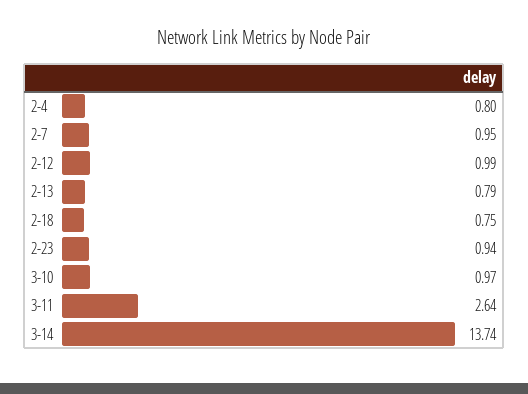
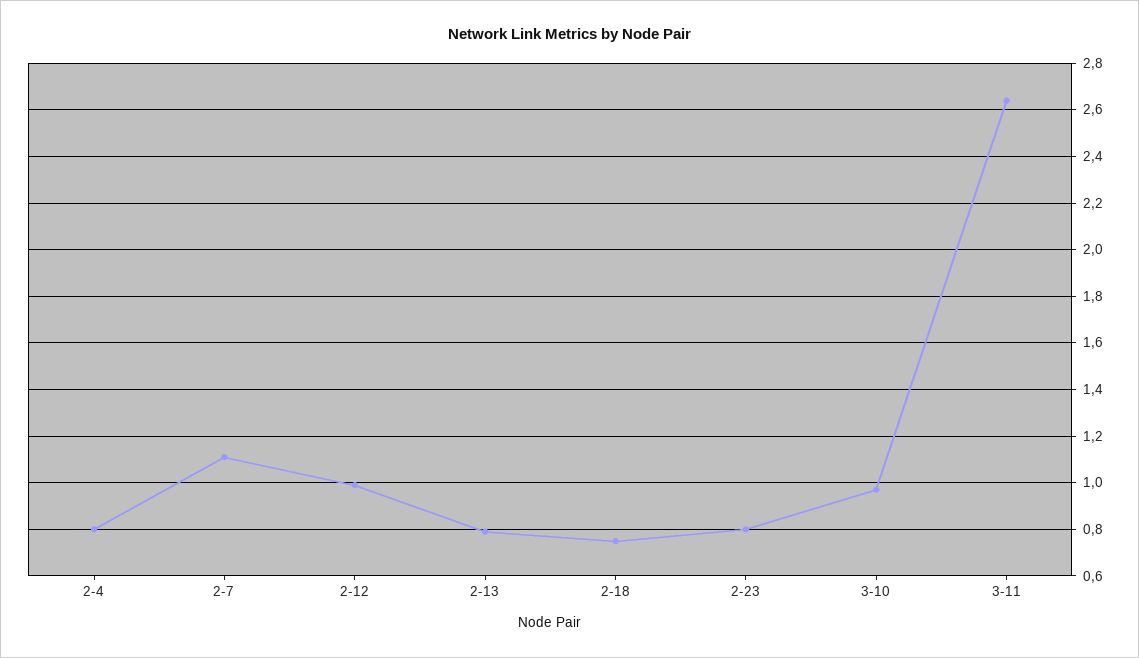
2-7: 0.95 -> 1.1
2-23: 0.94 -> 0.8
3-14: 13.74 -> none

